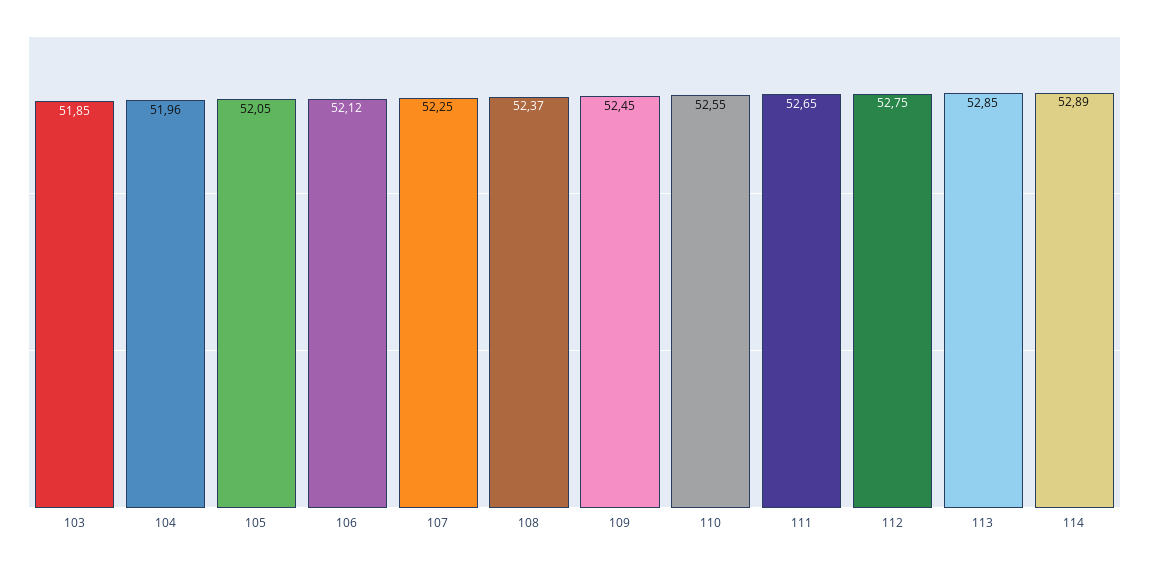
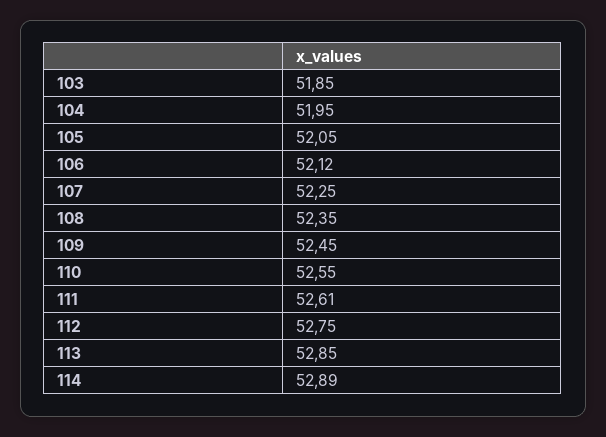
104: 51.96 -> 51.95
108: 52.37 -> 52.35
111: 52.65 -> 52.61

